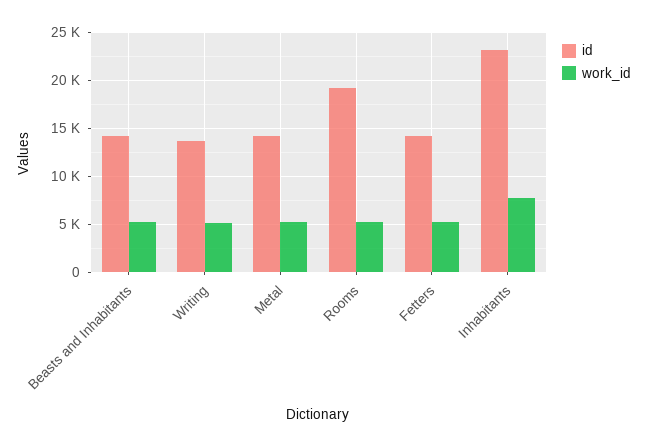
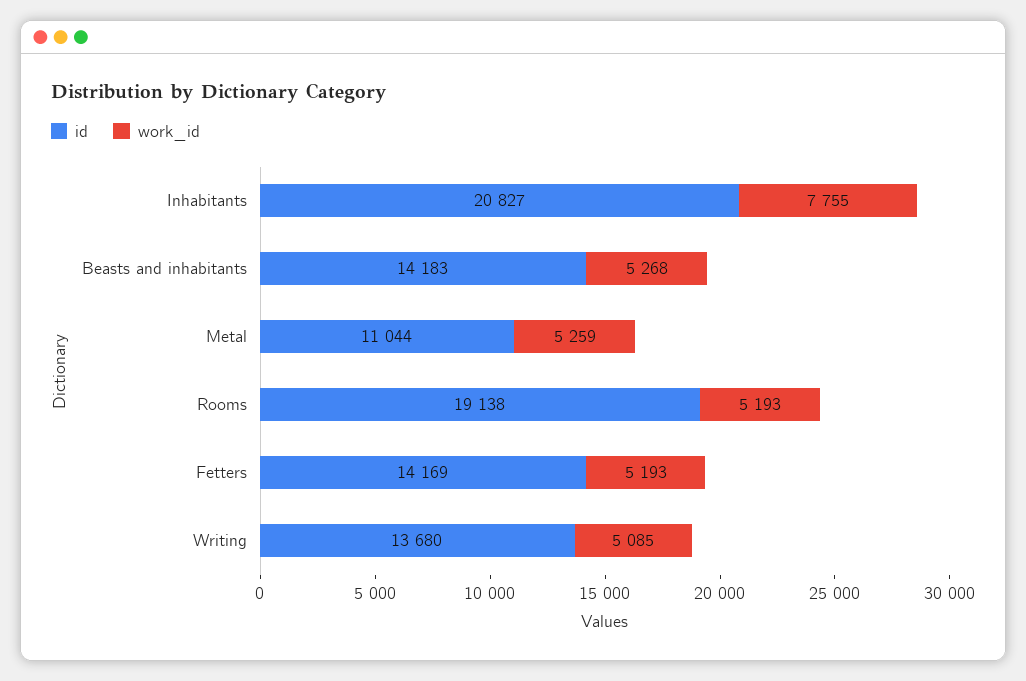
id, Metal: 14000 -> 11044
id, Inhabitants: 23000 -> 20827

